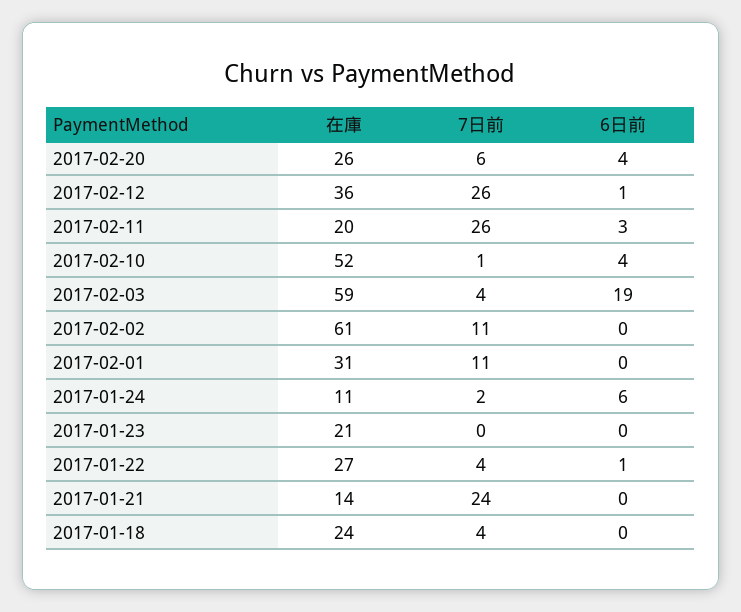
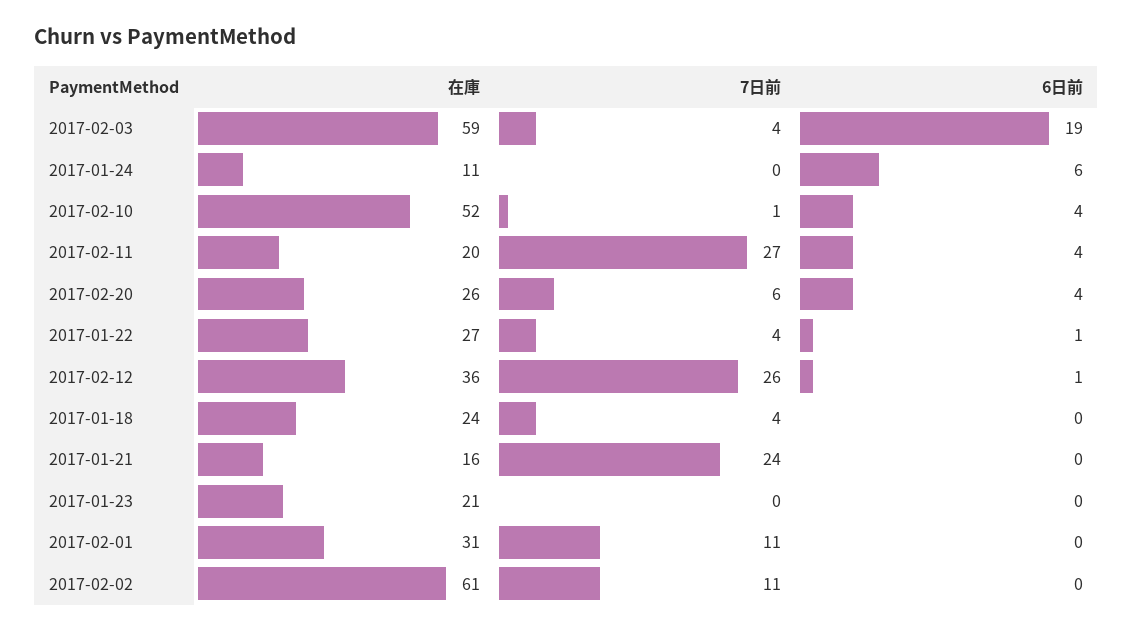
7日前, 2017-02-11: 26 -> 27
6日前, 2017-02-11: 3 -> 4
7日前, 2017-01-24: 2 -> 0
在庫, 2017-01-21: 14 -> 16

